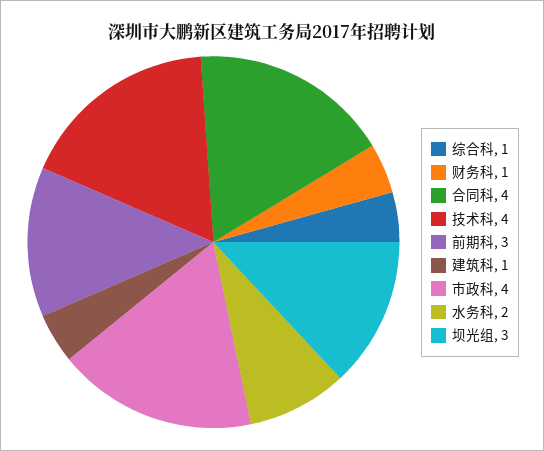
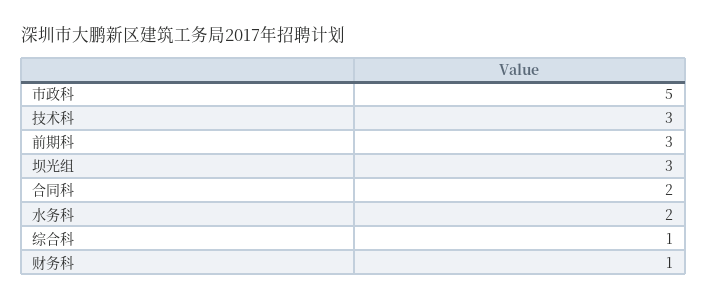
合同科: 4 -> 2
技术科: 4 -> 3
建筑科: 1 -> none
市政科: 4 -> 5

